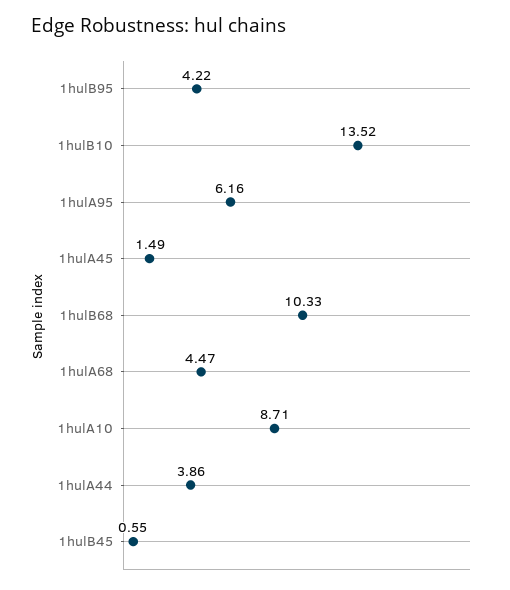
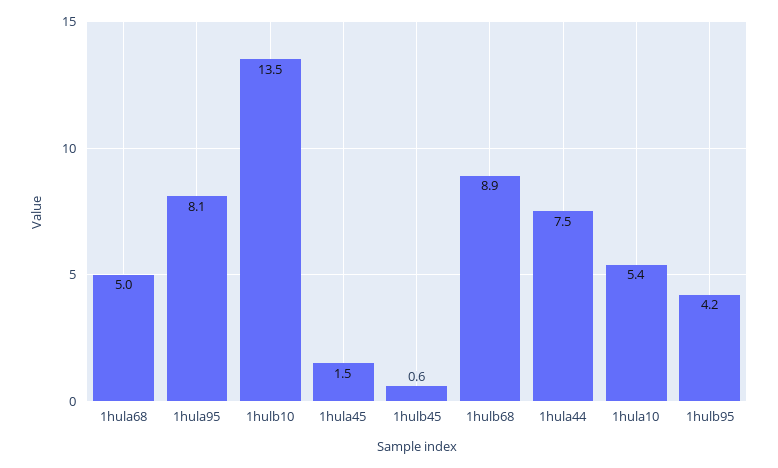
1hulA95: 6.16 -> 8.1
1hulB68: 10.33 -> 8.9
1hulA68: 4.47 -> 5
1hulA10: 8.71 -> 5.4
1hulA44: 3.86 -> 7.5

